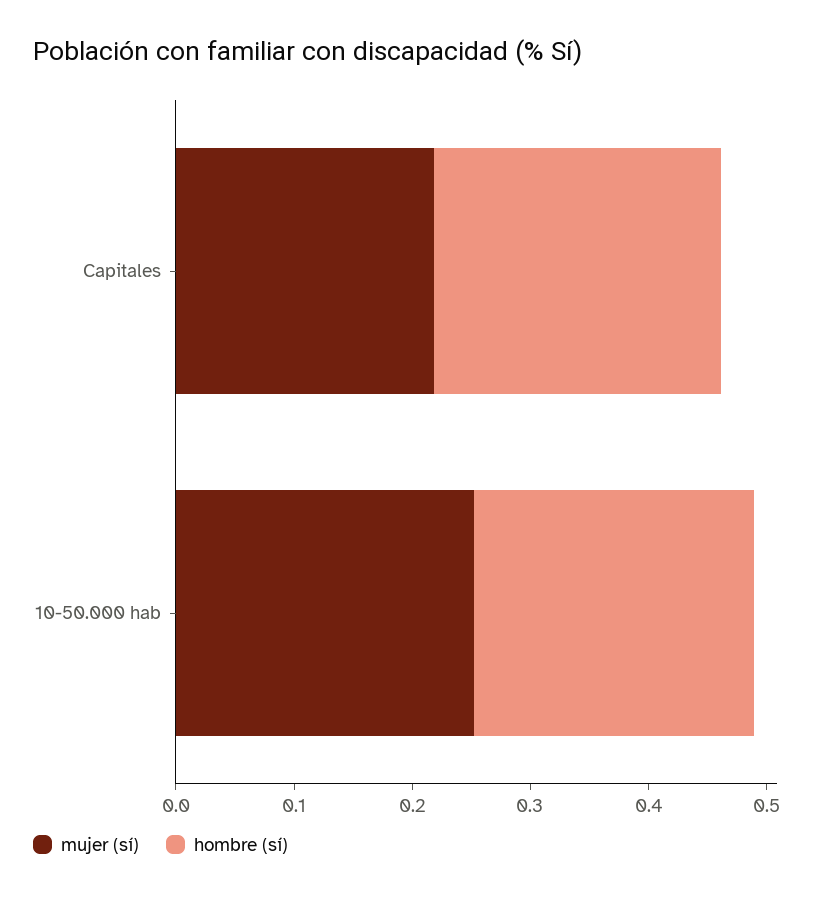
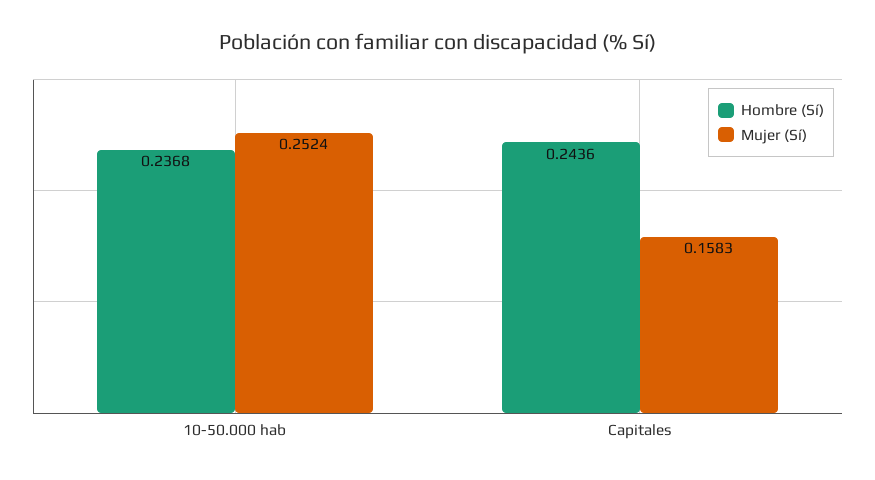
mujer (sí), Capitales: 0.22 -> 0.1583

